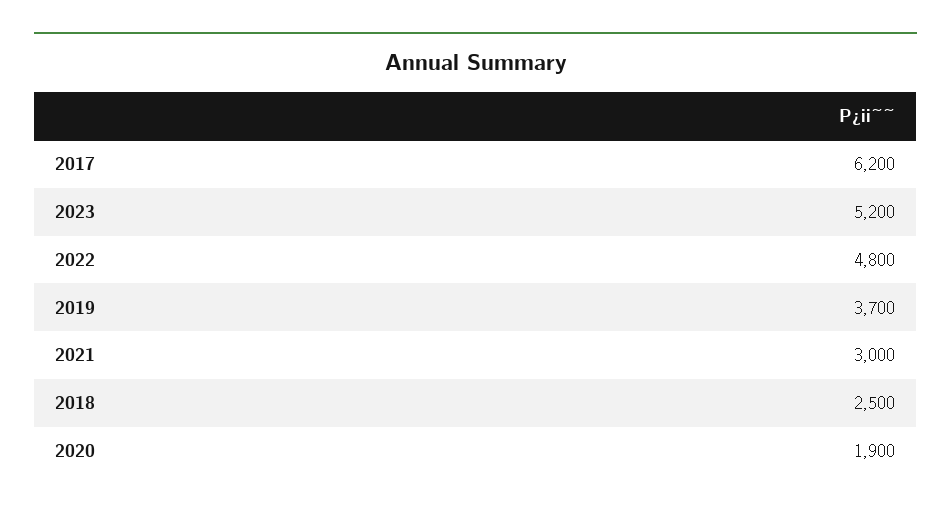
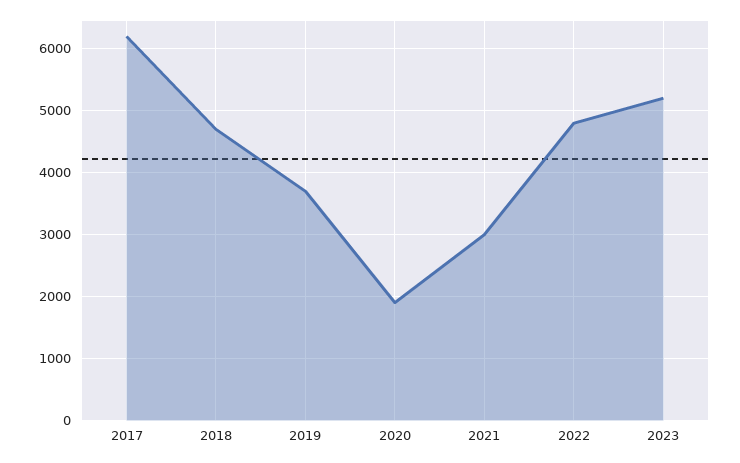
2018: 2500 -> 4700

